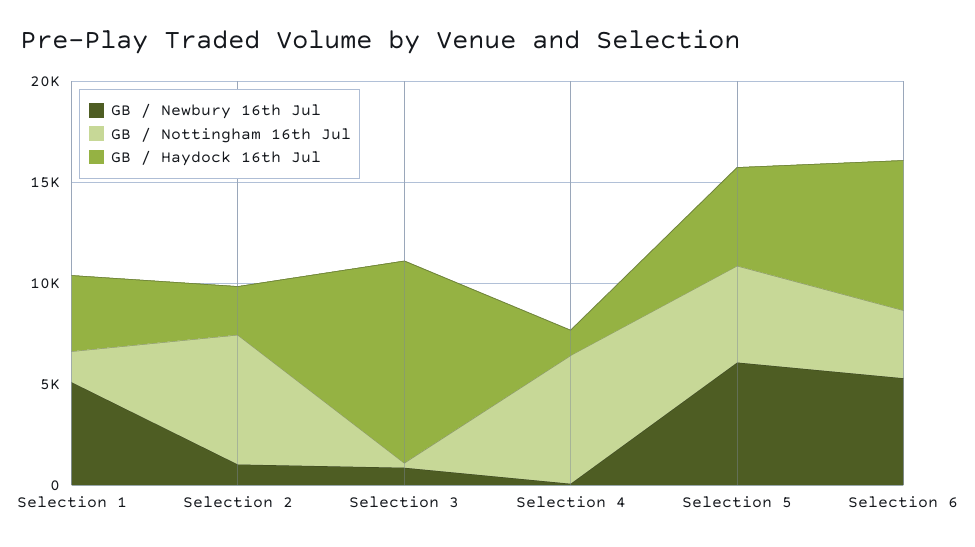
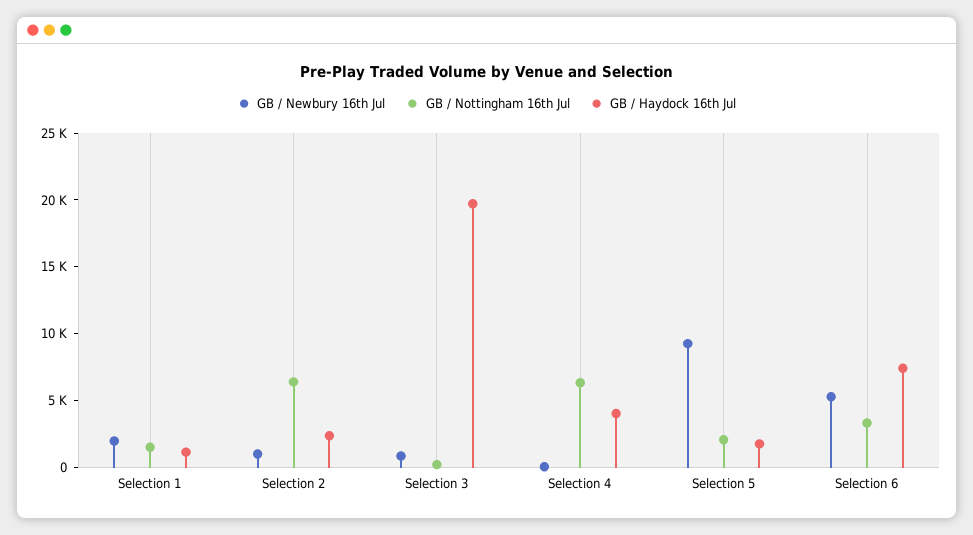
GB / Newbury 16th Jul, Selection 1: 5000 -> 2000
GB / Haydock 16th Jul, Selection 1: 4000 -> 1000
GB / Haydock 16th Jul, Selection 3: 10000 -> 20000
GB / Haydock 16th Jul, Selection 4: 1000 -> 4000
GB / Newbury 16th Jul, Selection 5: 6000 -> 9000
GB / Nottingham 16th Jul, Selection 5: 5000 -> 2000
GB / Haydock 16th Jul, Selection 5: 5000 -> 2000

